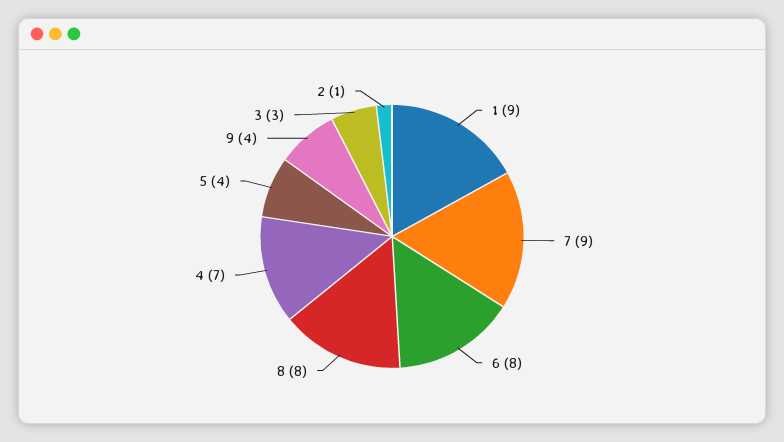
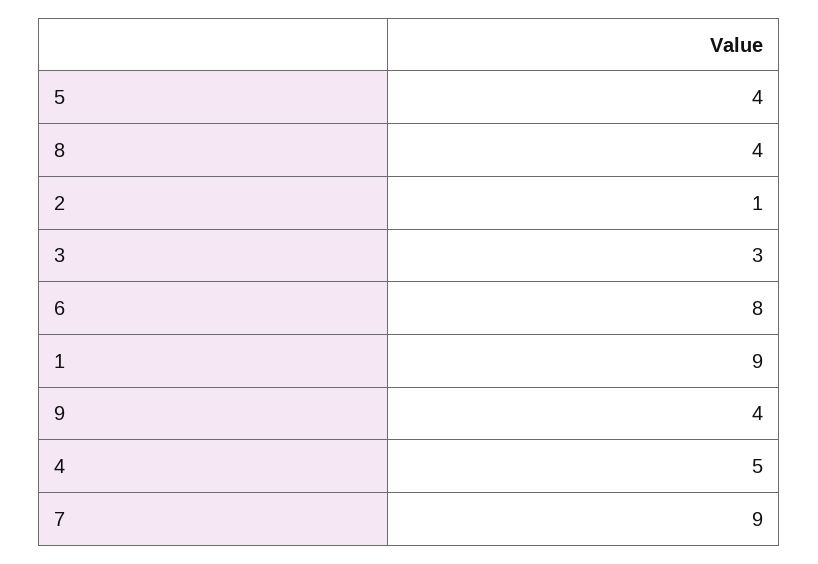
8: 8 -> 4
4: 7 -> 5

